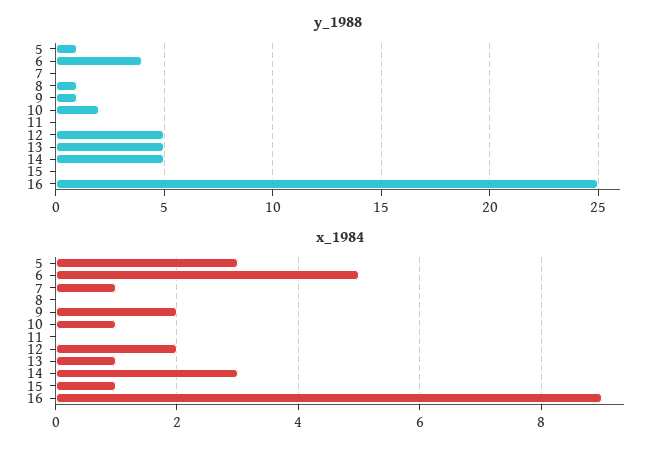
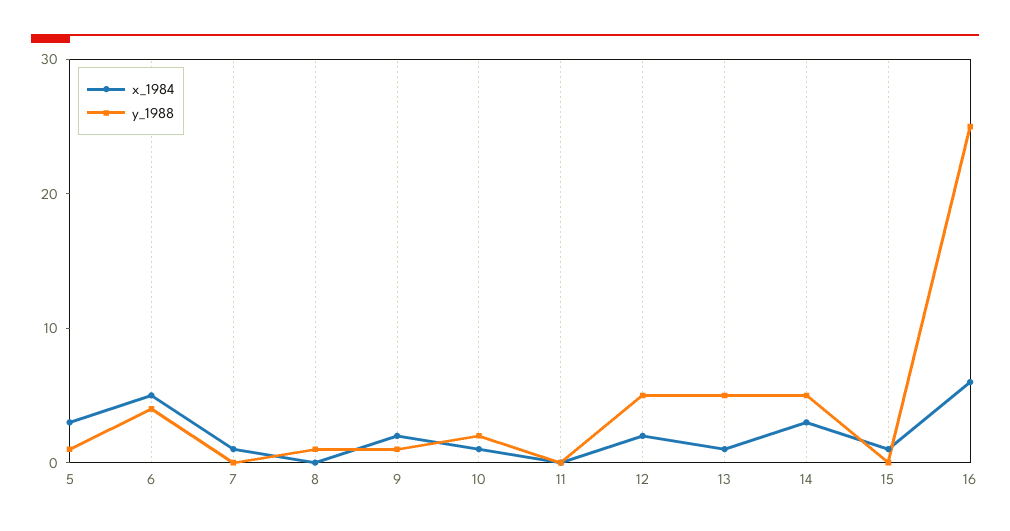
x_1984, 16: 9 -> 6

